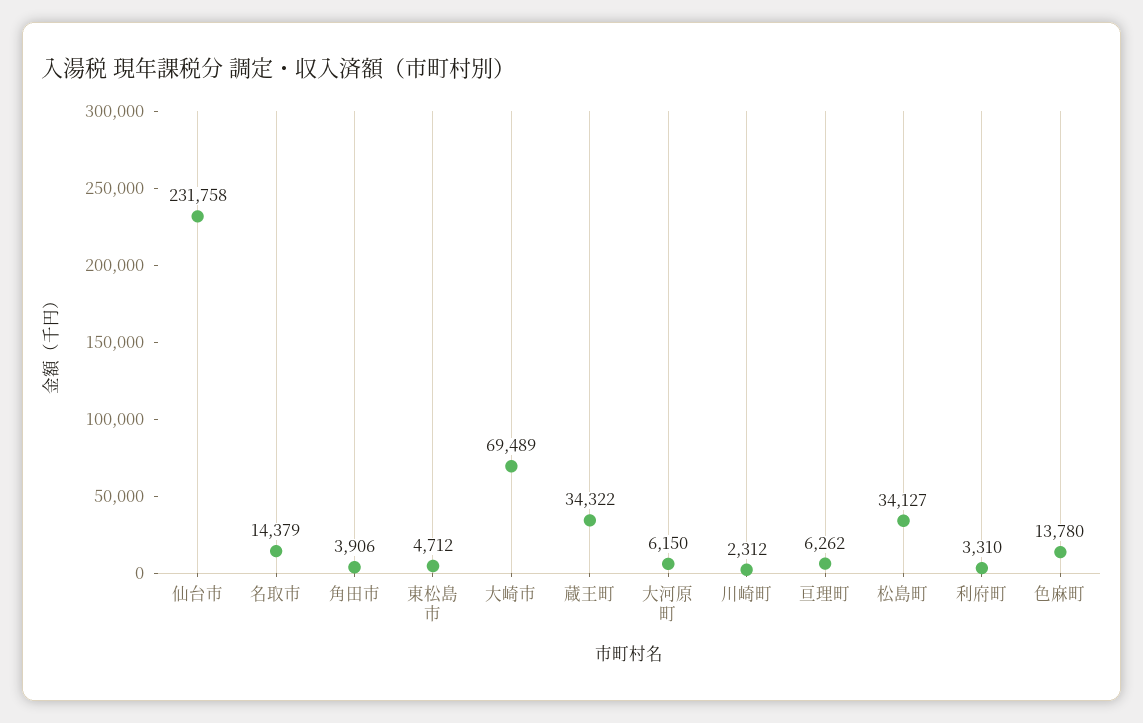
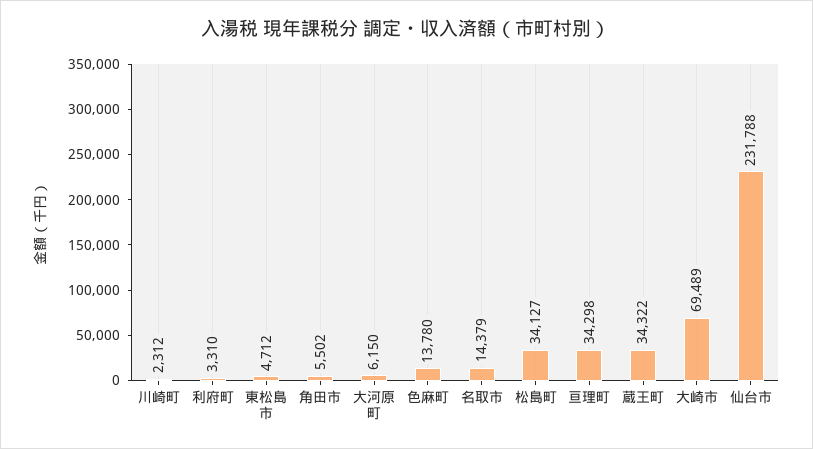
仙台市: 231758 -> 231788
角田市: 3906 -> 5502
亘理町: 6262 -> 34298

